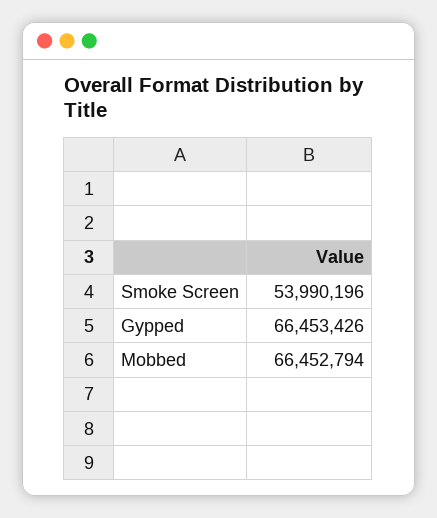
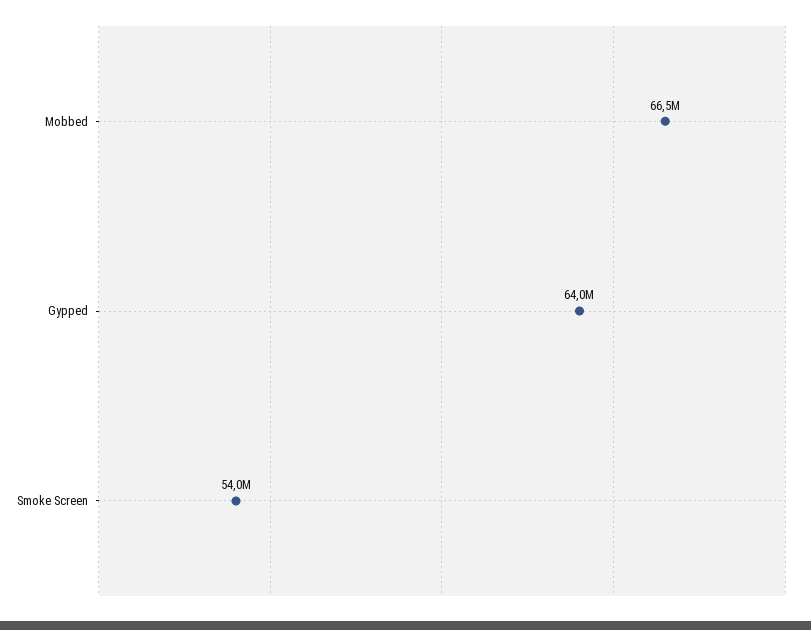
Gypped: 66453426 -> 64000000

